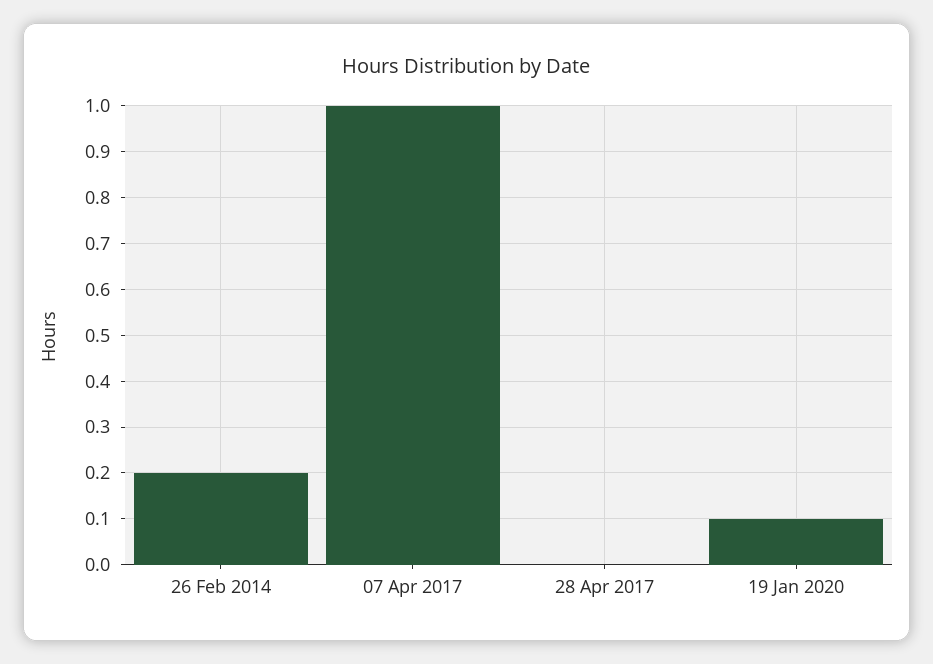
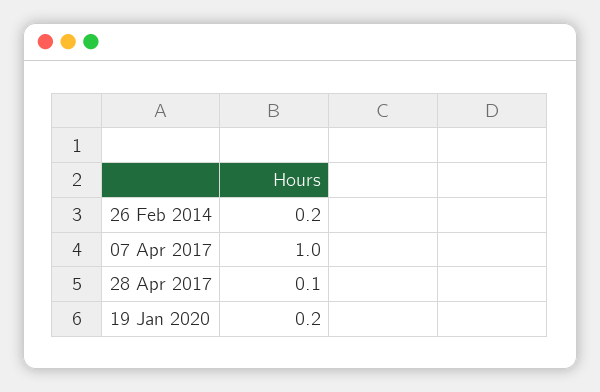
28 Apr 2017: 0 -> 0.1
19 Jan 2020: 0.1 -> 0.2

